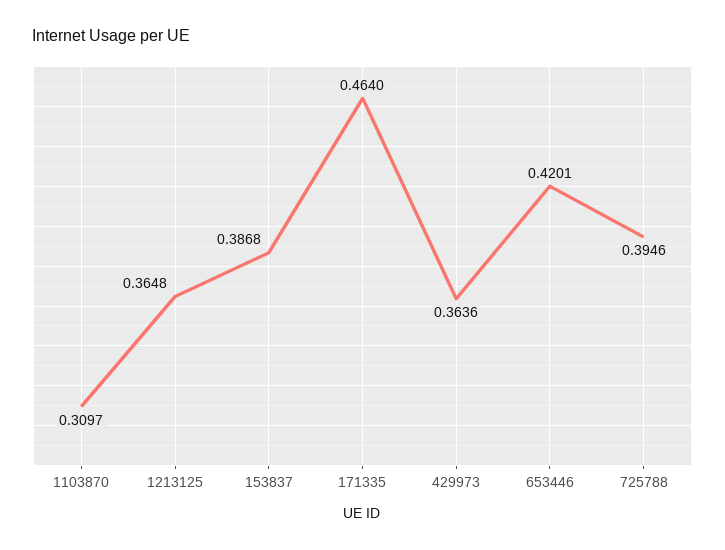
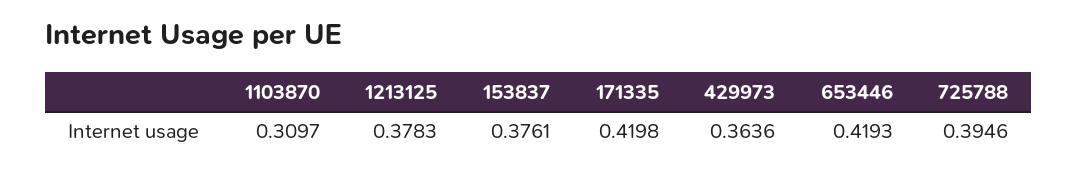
1213125: 0.3648 -> 0.3783
153837: 0.3868 -> 0.3761
171335: 0.464 -> 0.4198
653446: 0.4201 -> 0.4193

